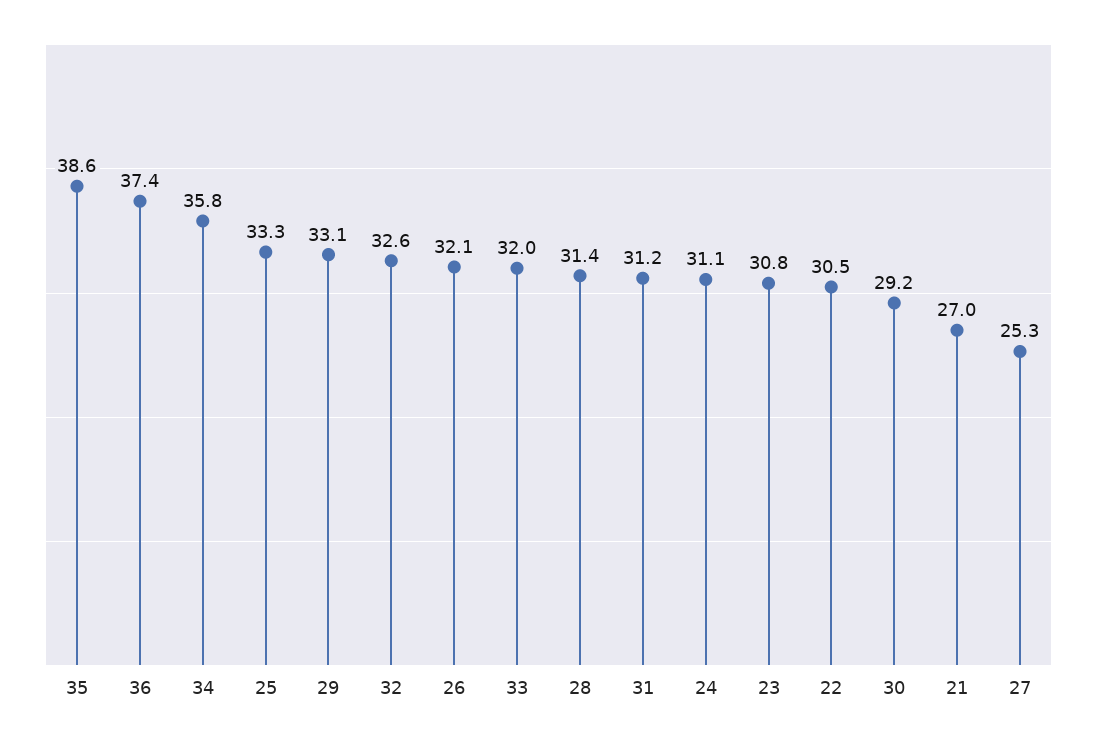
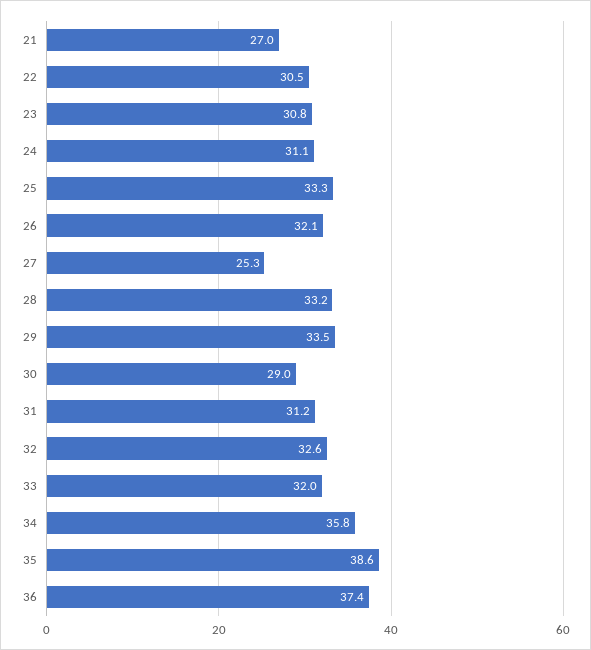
29: 33.1 -> 33.5
28: 31.4 -> 33.2
30: 29.2 -> 29

